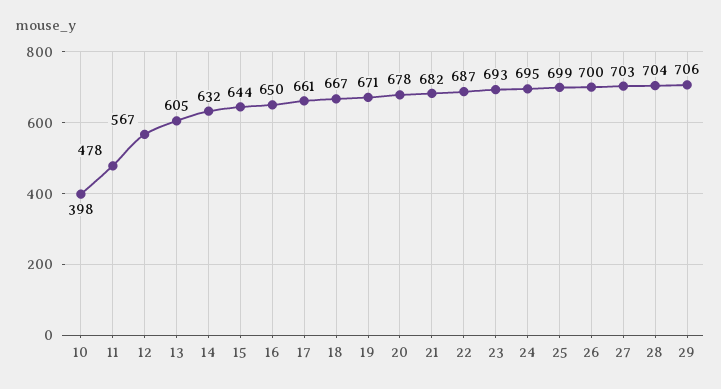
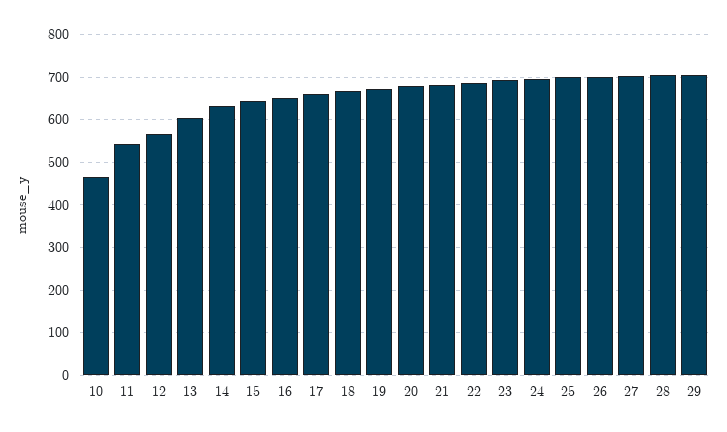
10: 398 -> 460
11: 478 -> 540

